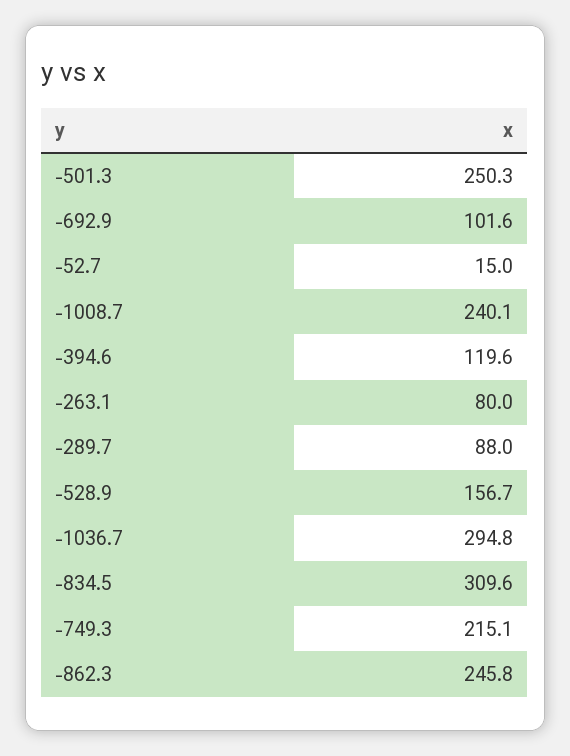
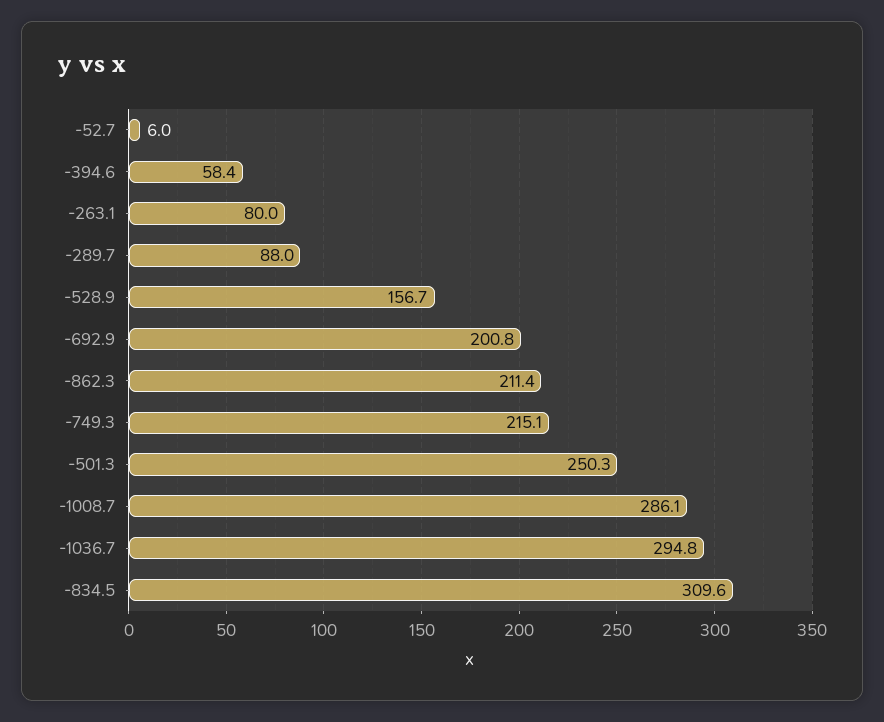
-692.9: 101.6 -> 200.8
-52.7: 15 -> 6
-1008.7: 240.1 -> 286.1
-394.6: 119.6 -> 58.4
-862.3: 245.8 -> 211.4

